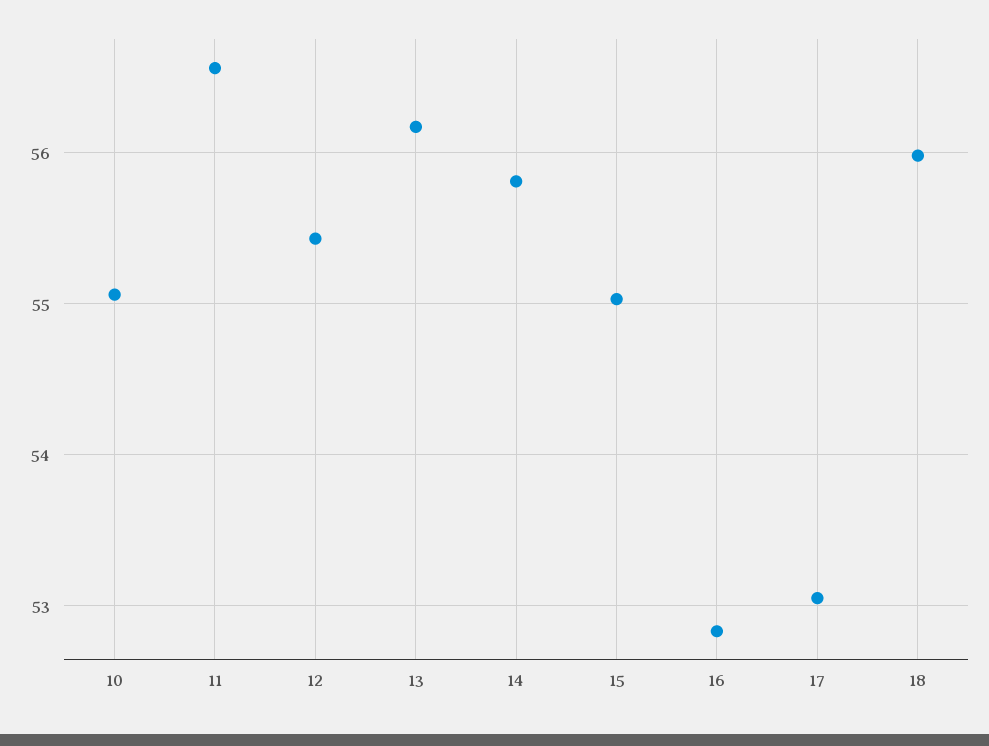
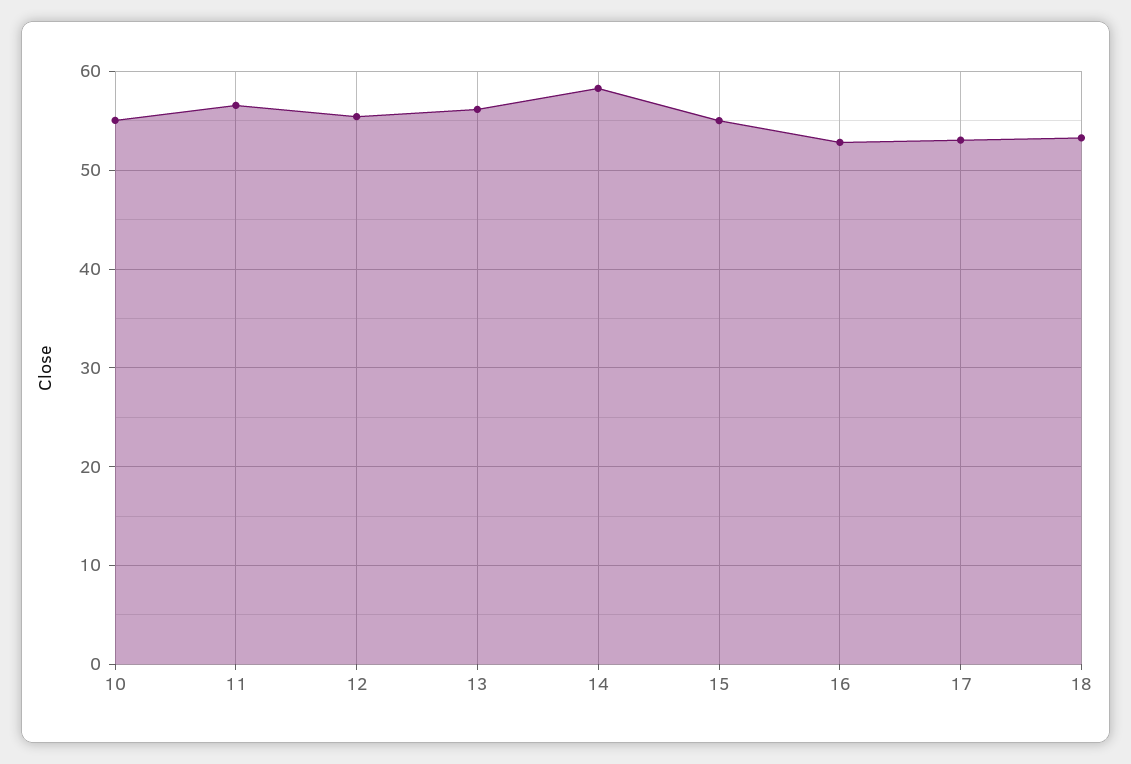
14: 55.8 -> 58
18: 56 -> 53

